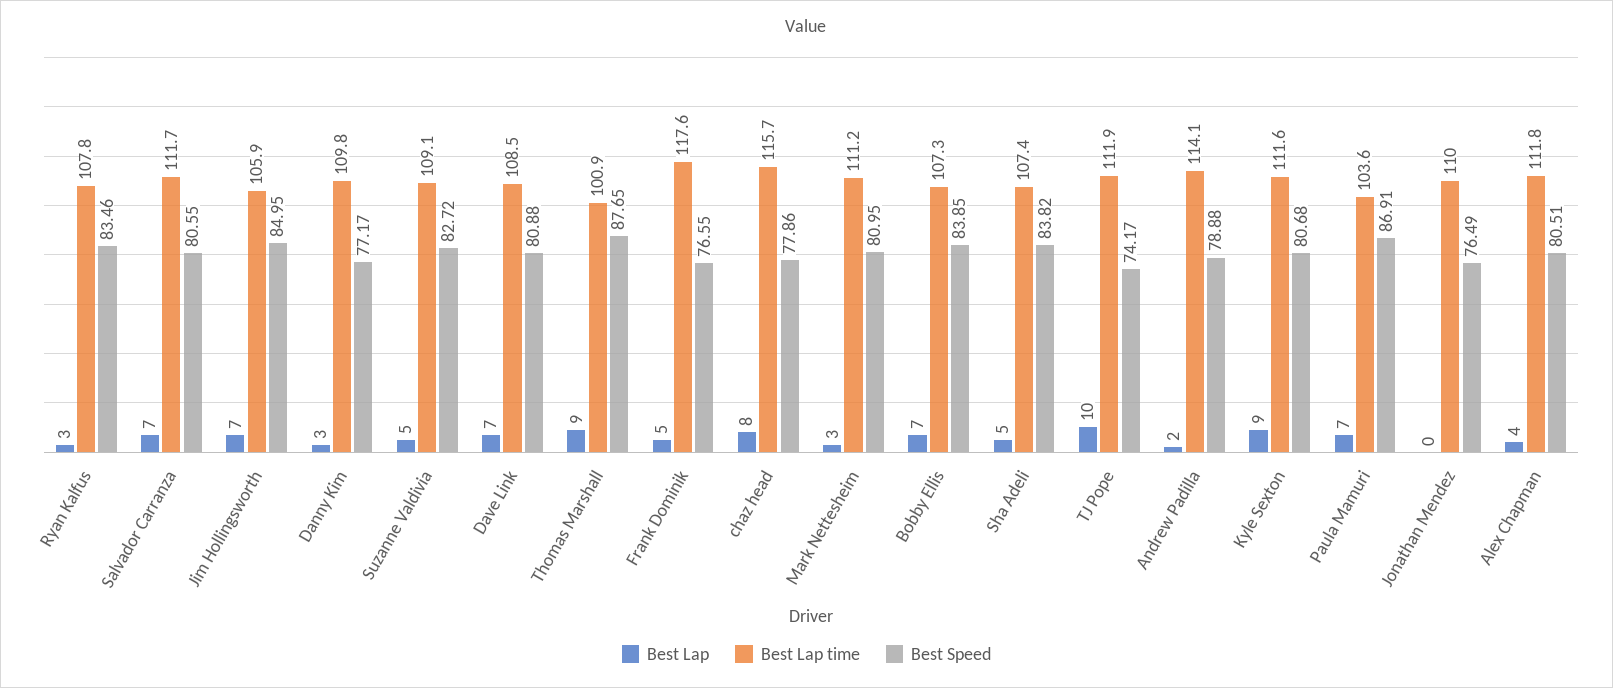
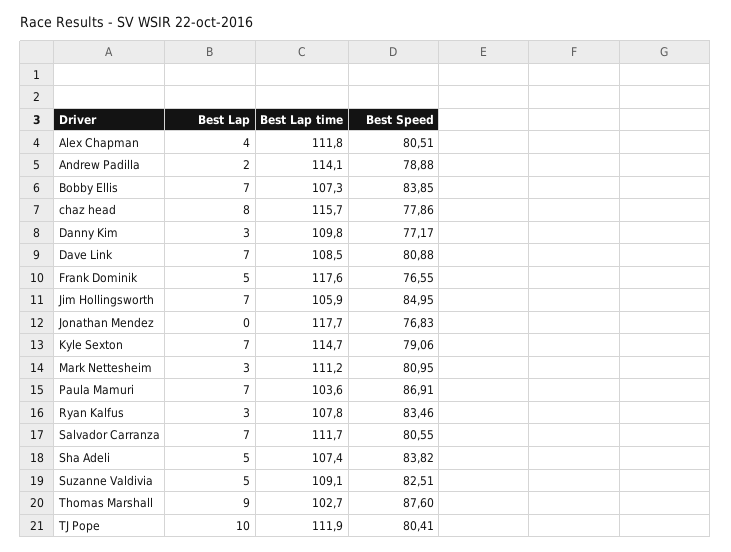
Best Speed, Suzanne Valdivia: 82.72 -> 82.51
Best Lap time, Thomas Marshall: 100.9 -> 102.7
Best Speed, Thomas Marshall: 87.65 -> 87.6
Best Speed, TJ Pope: 74.17 -> 80.41
Best Lap, Kyle Sexton: 9 -> 7
Best Lap time, Kyle Sexton: 111.6 -> 114.7
Best Speed, Kyle Sexton: 80.68 -> 79.06
Best Lap time, Jonathan Mendez: 110 -> 117.7
Best Speed, Jonathan Mendez: 76.49 -> 76.83

